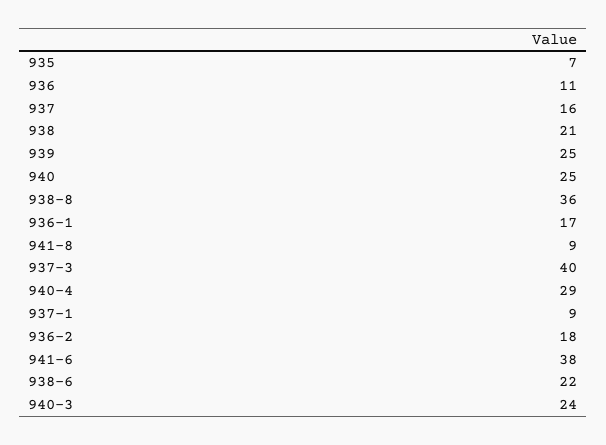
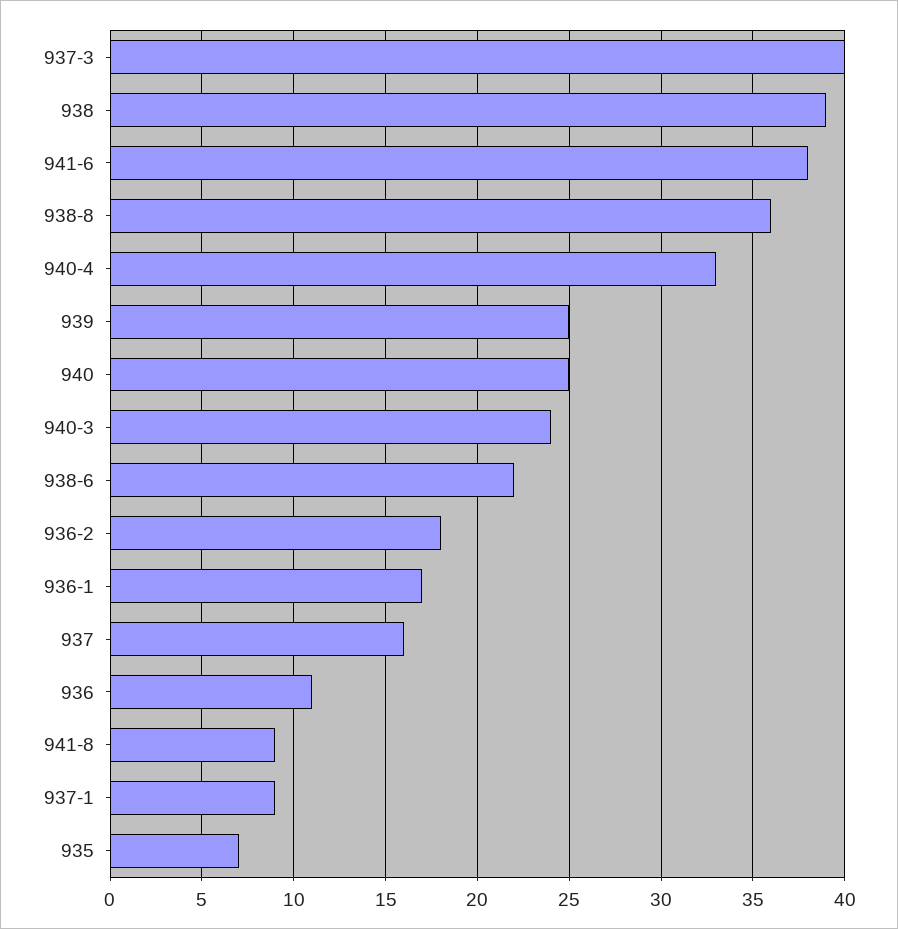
938: 21 -> 39
940-4: 29 -> 33

